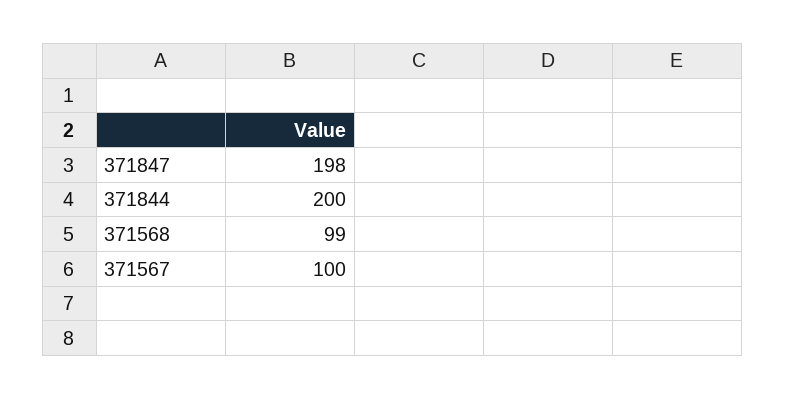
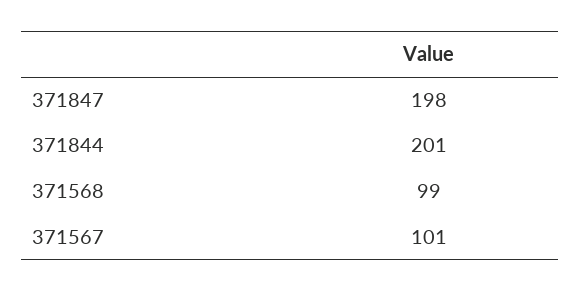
371844: 200 -> 201
371567: 100 -> 101

